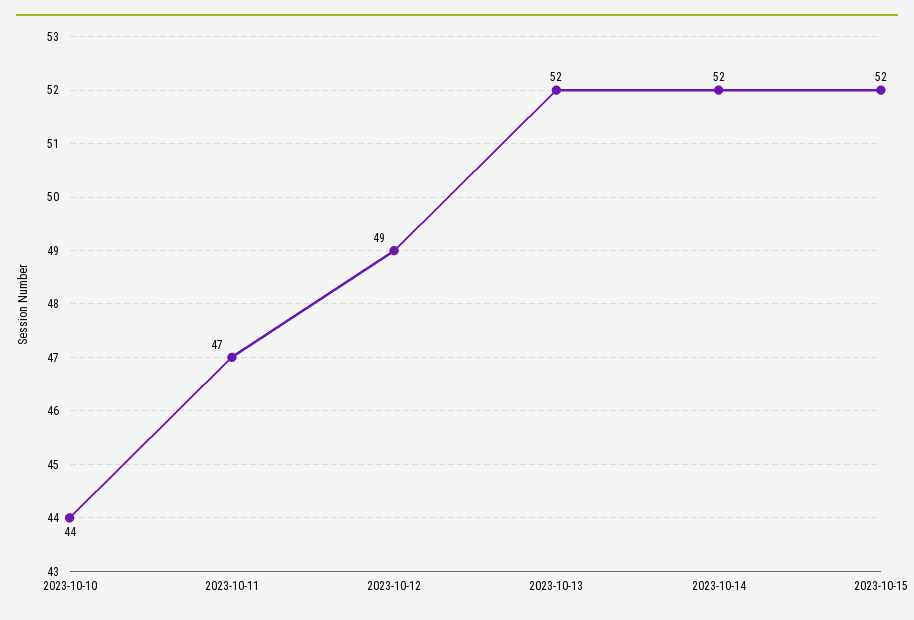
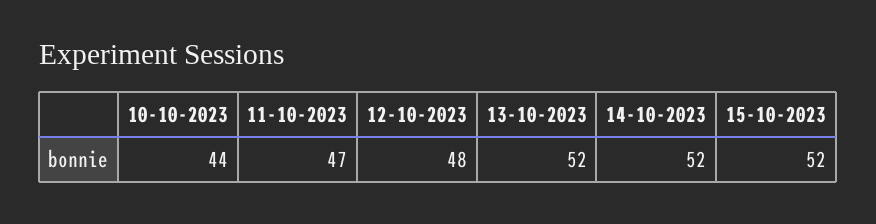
2023-10-12: 49 -> 48

